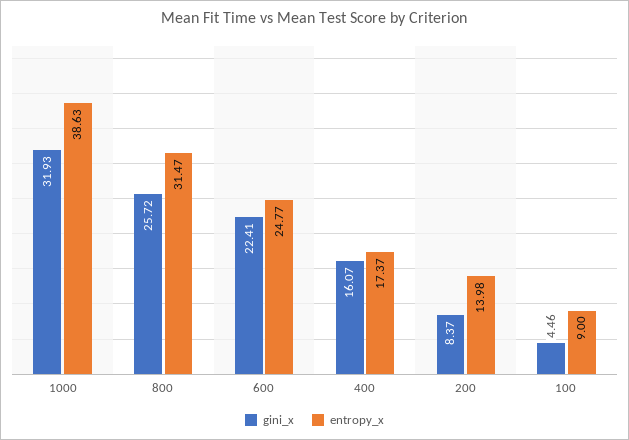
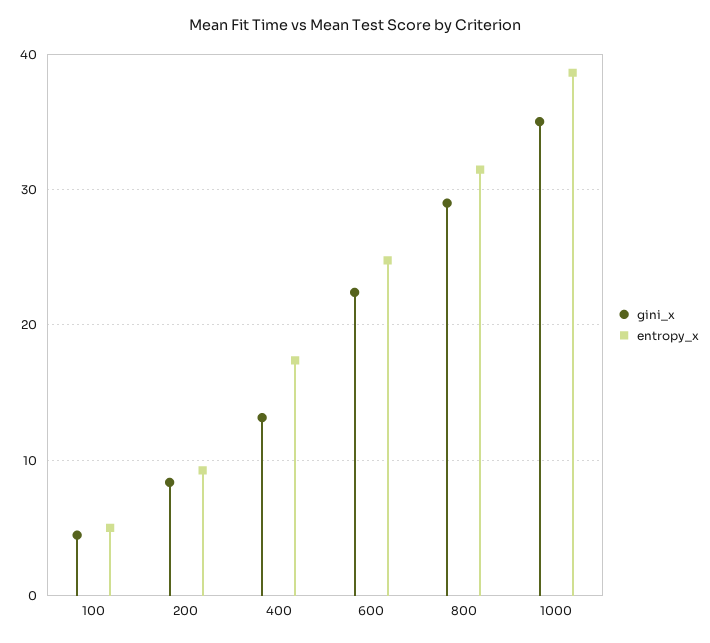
gini_x, 1000: 31.93 -> 35
gini_x, 800: 25.72 -> 29
gini_x, 400: 16.07 -> 13
entropy_x, 200: 13.98 -> 9
entropy_x, 100: 9 -> 5

